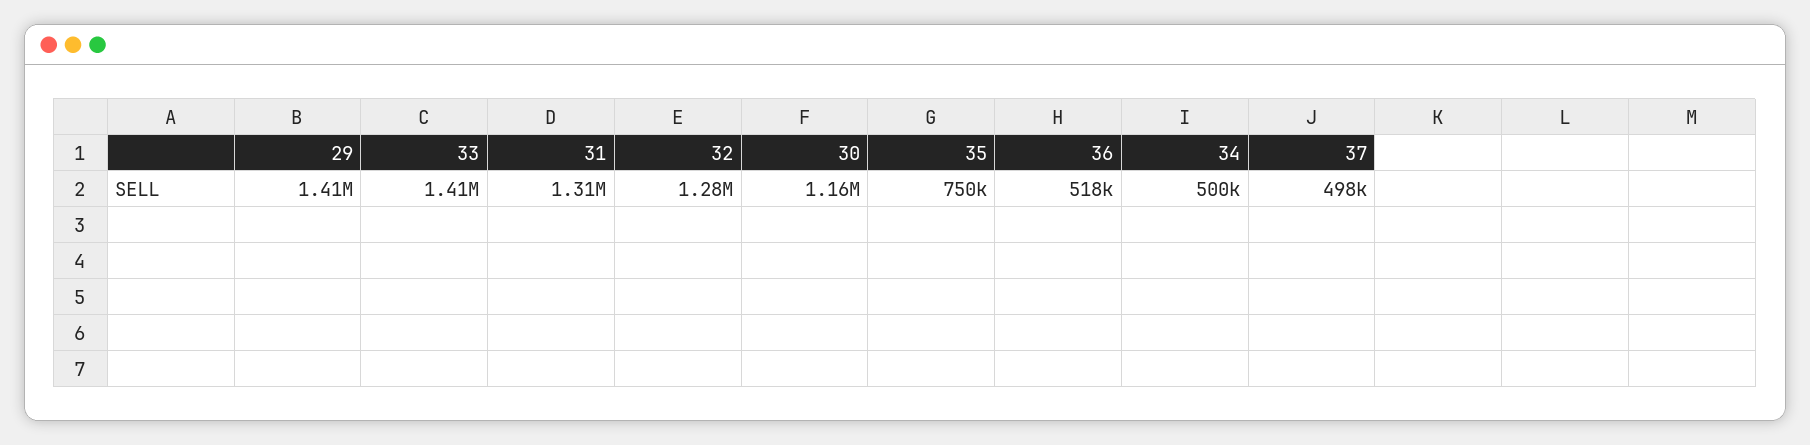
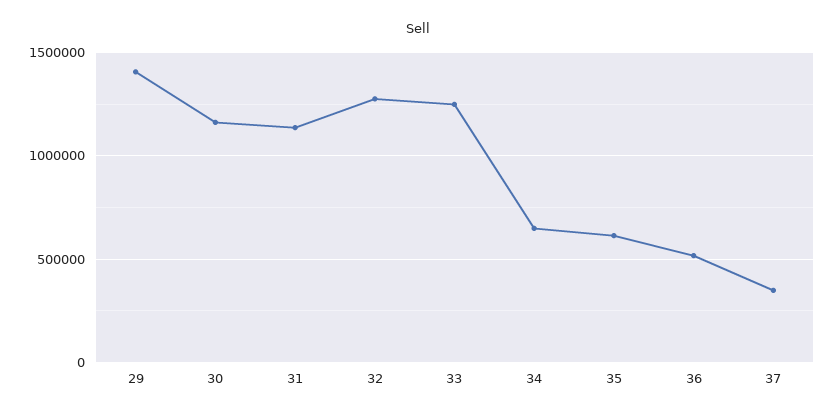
33: 1410000 -> 1250000
31: 1310000 -> 1150000
35: 750000 -> 600000
34: 500000 -> 650000
37: 498000 -> 350000

